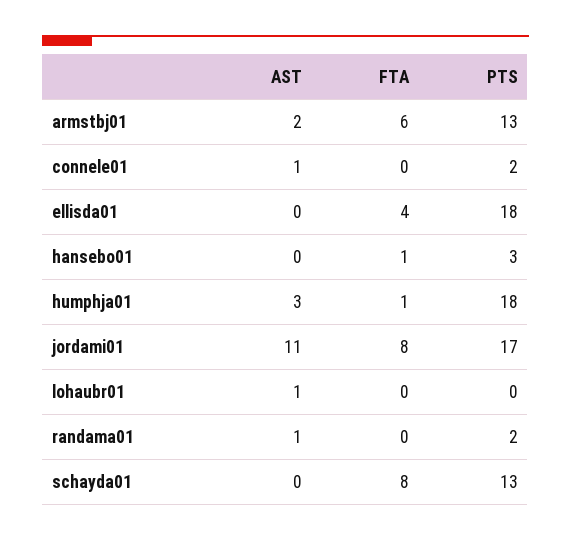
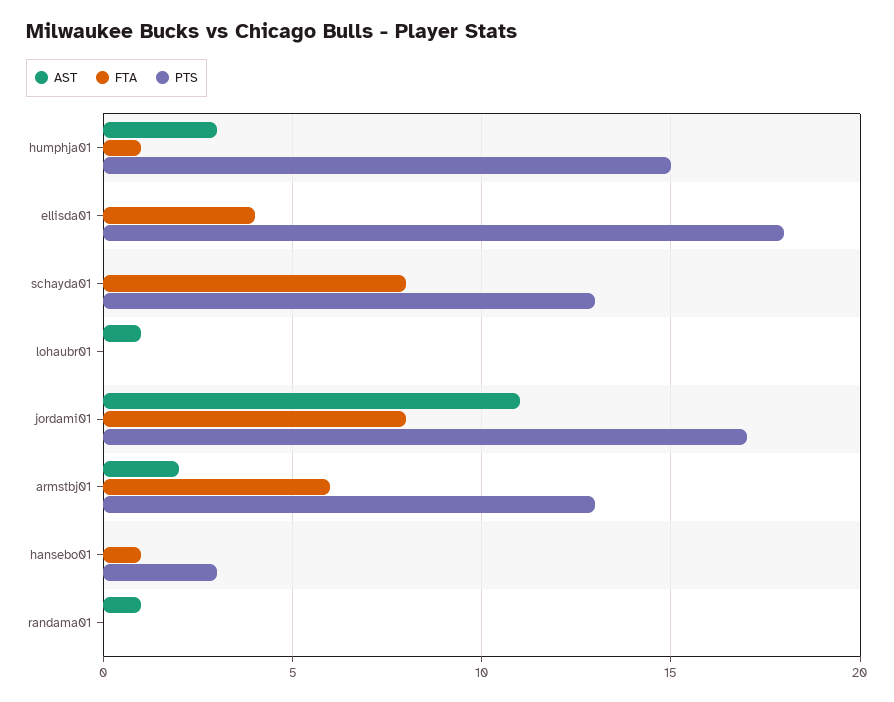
AST, connele01: 1 -> none
FTA, connele01: 0 -> none
PTS, connele01: 2 -> none
PTS, humphja01: 18 -> 15
PTS, randama01: 2 -> 0

